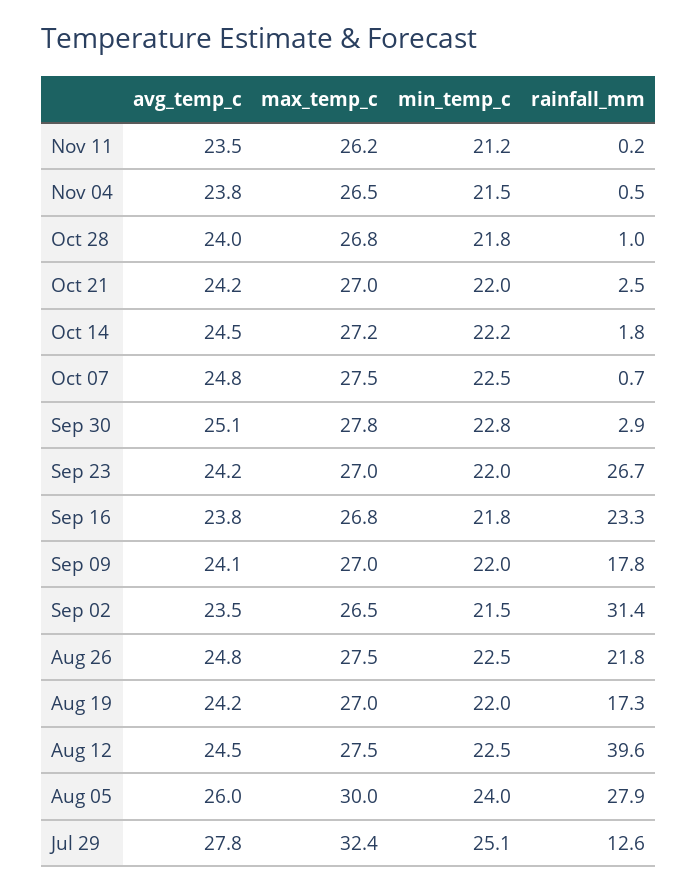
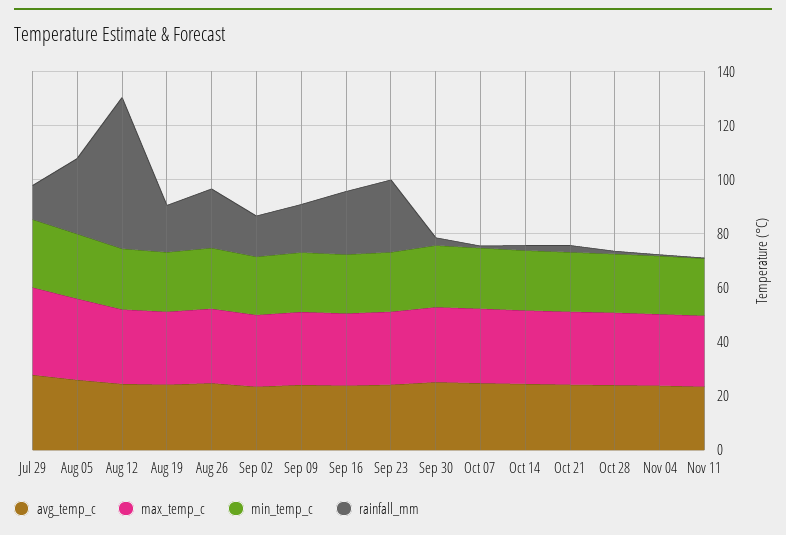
rainfall_mm, Sep 02: 31.4 -> 15
rainfall_mm, Aug 12: 39.6 -> 55

